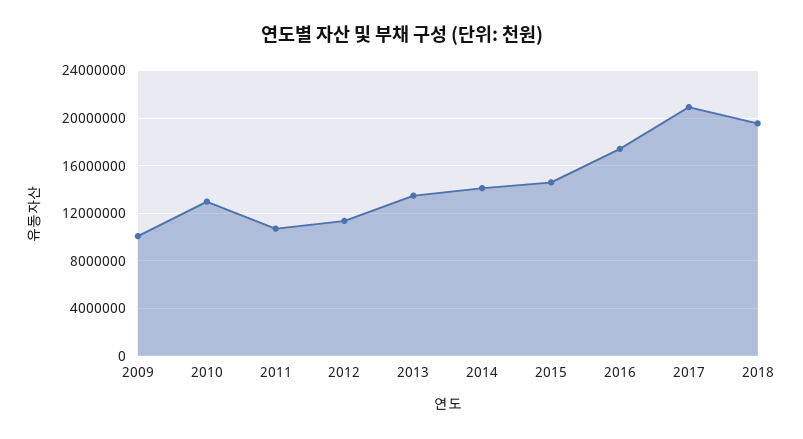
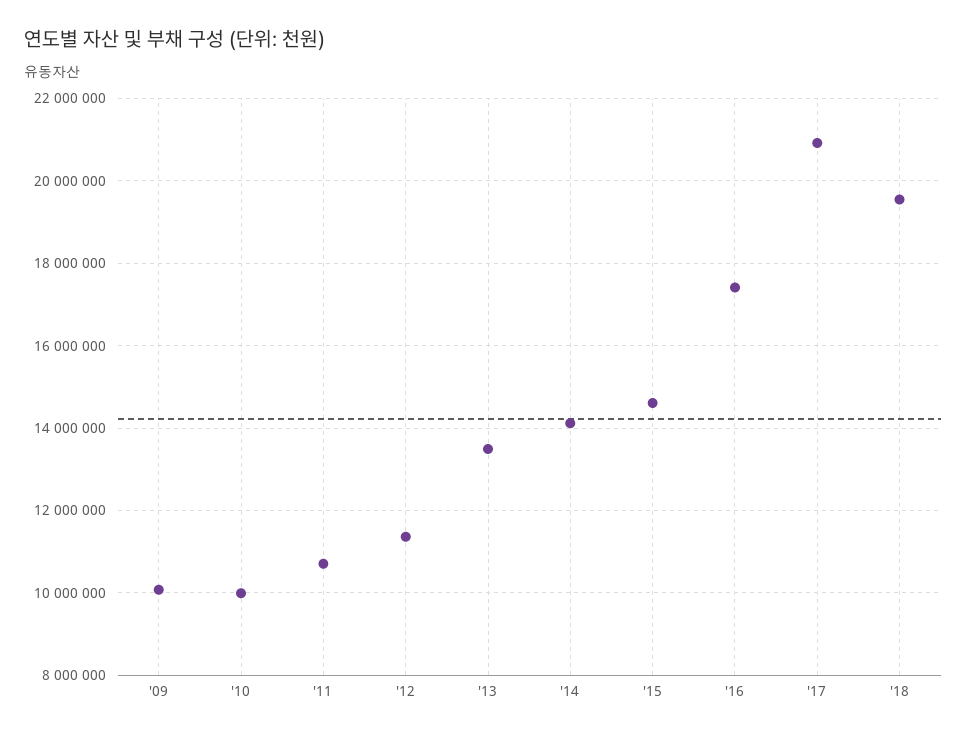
2010: 13000000 -> 10000000

